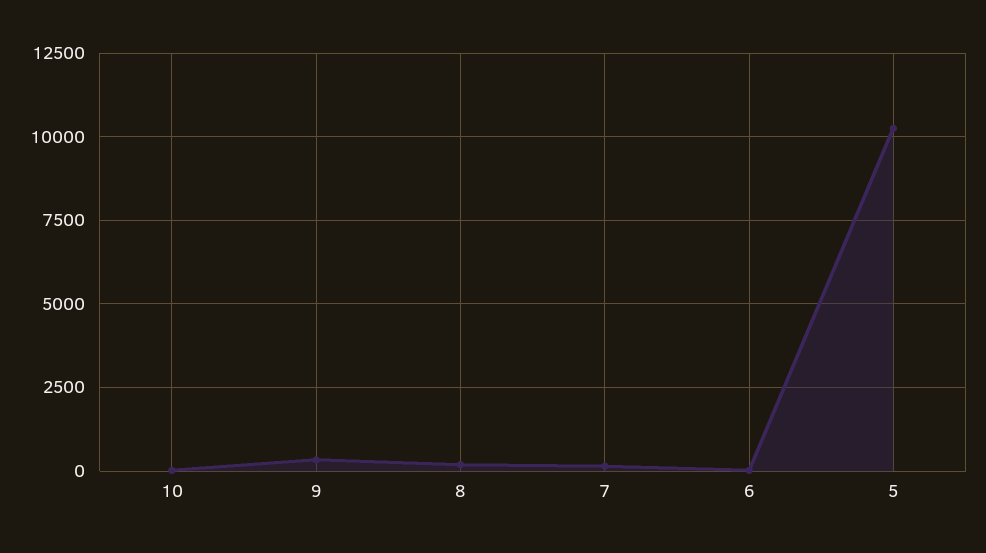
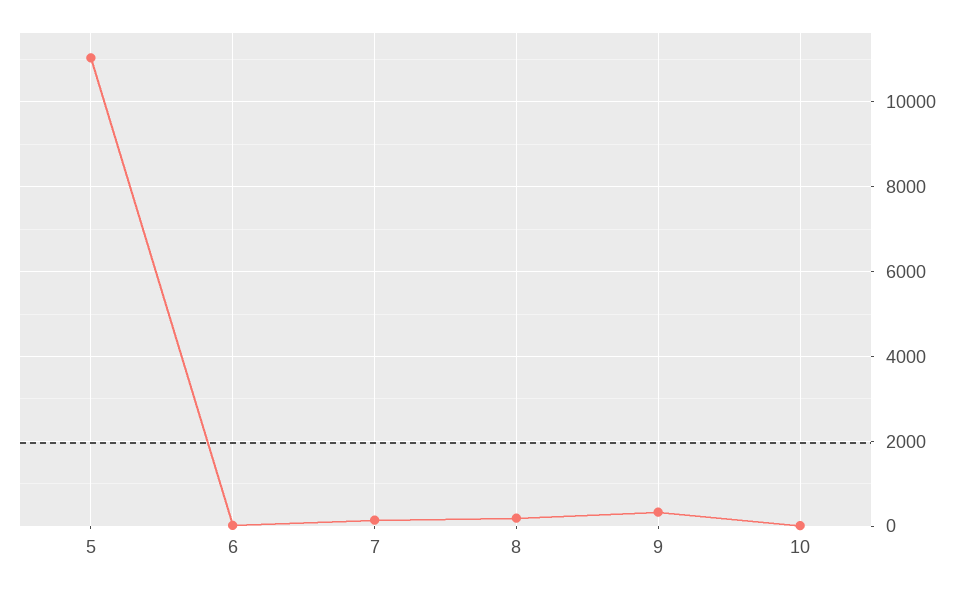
5: 10250 -> 11000

